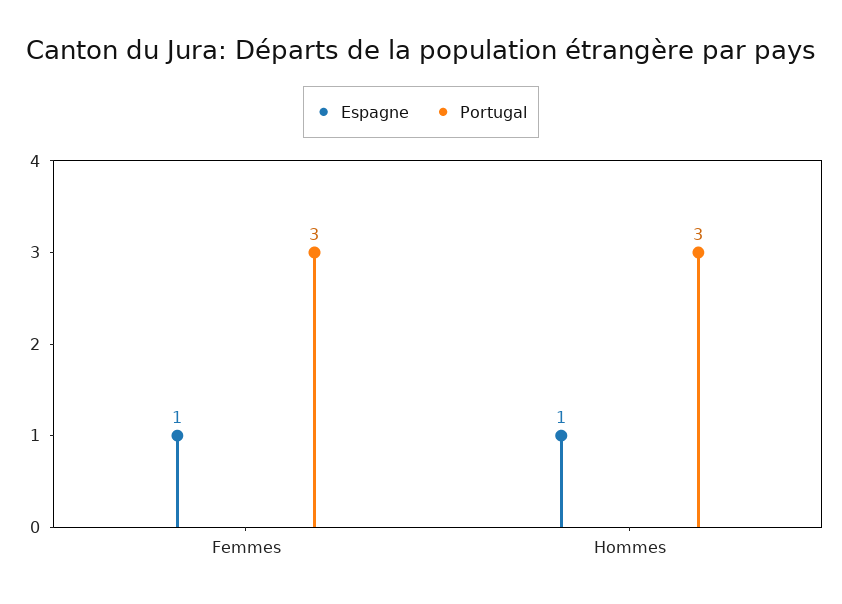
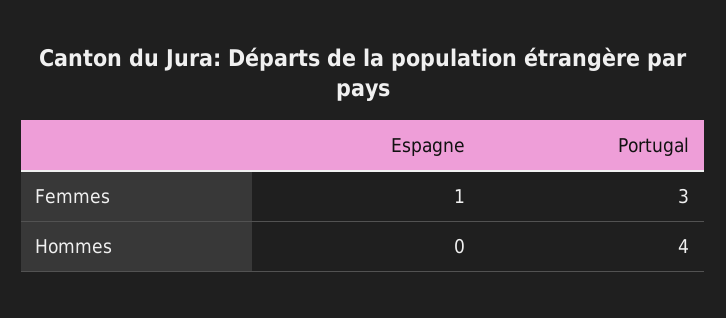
Espagne, Hommes: 1 -> 0
Portugal, Hommes: 3 -> 4

